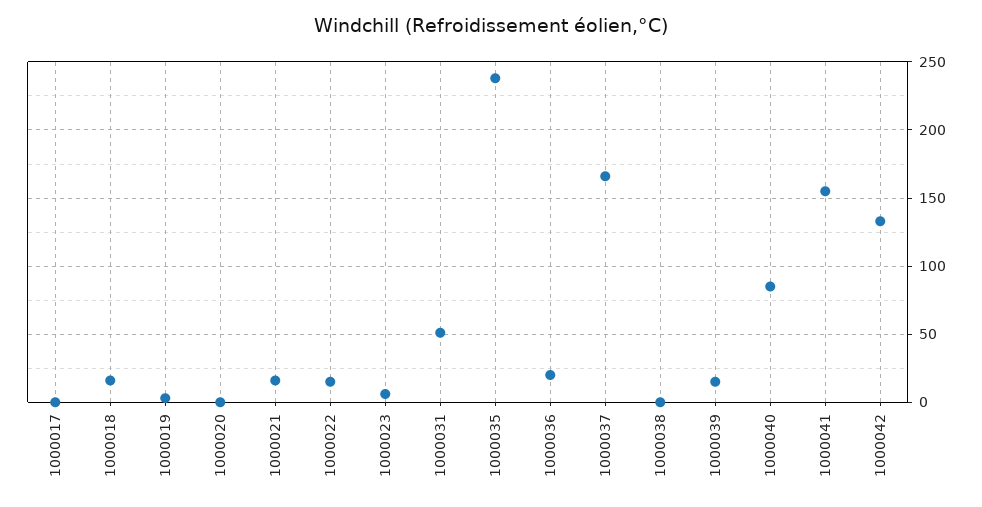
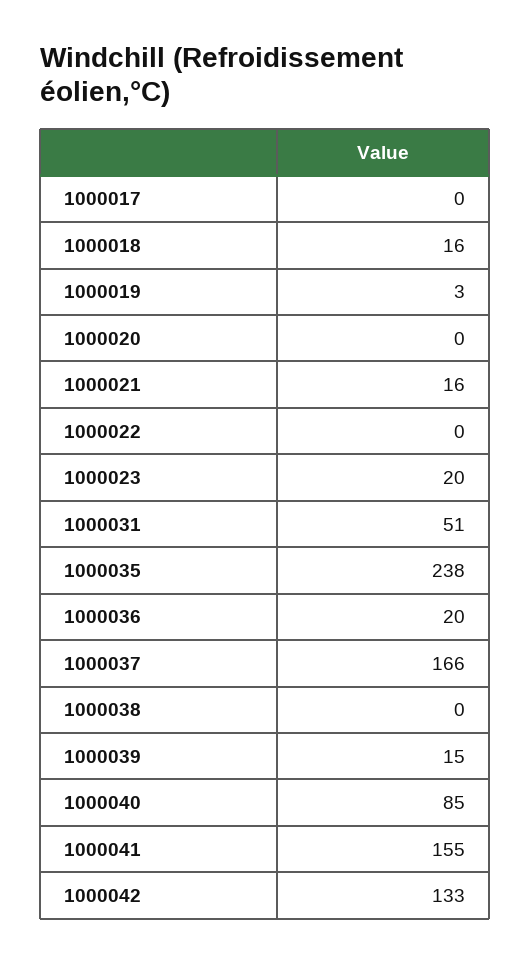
1000022: 15 -> 0
1000023: 5 -> 20

